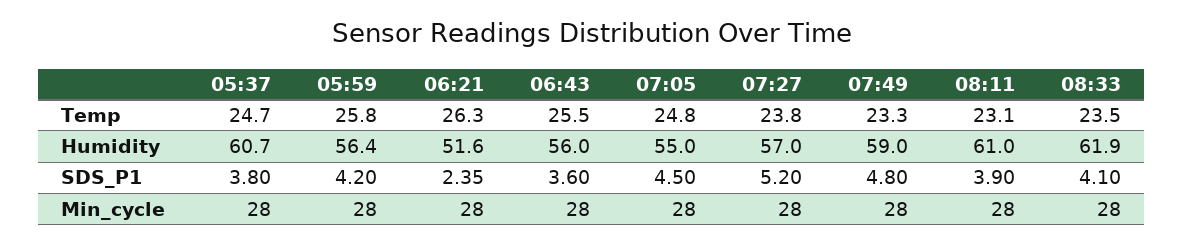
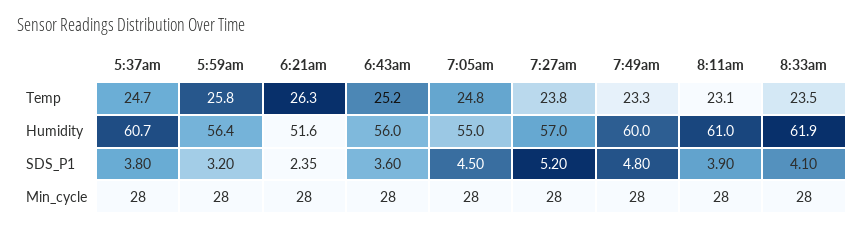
06:43, Temp: 25.5 -> 25.2
07:49, Humidity: 59 -> 60
05:59, SDS_P1: 4.2 -> 3.2

